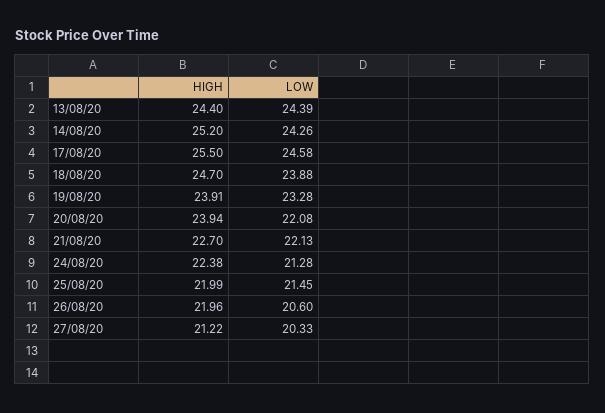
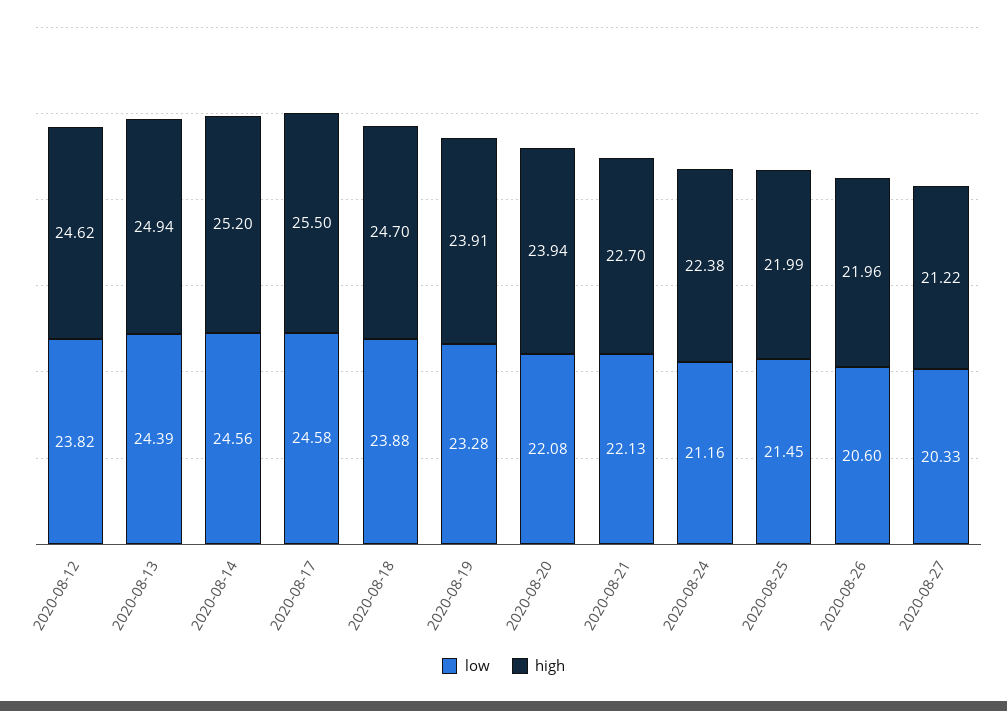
HIGH, 13/08/20: 24.4 -> 24.94
LOW, 14/08/20: 24.26 -> 24.56
LOW, 24/08/20: 21.28 -> 21.16
LOW, 2020-08-12: none -> 23.82
HIGH, 2020-08-12: none -> 24.62

